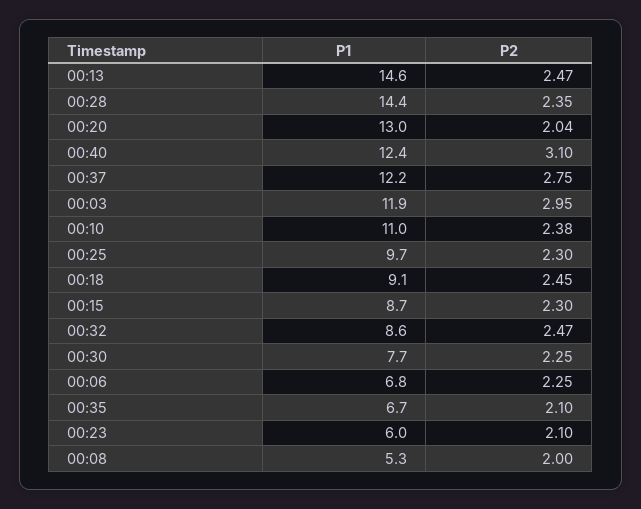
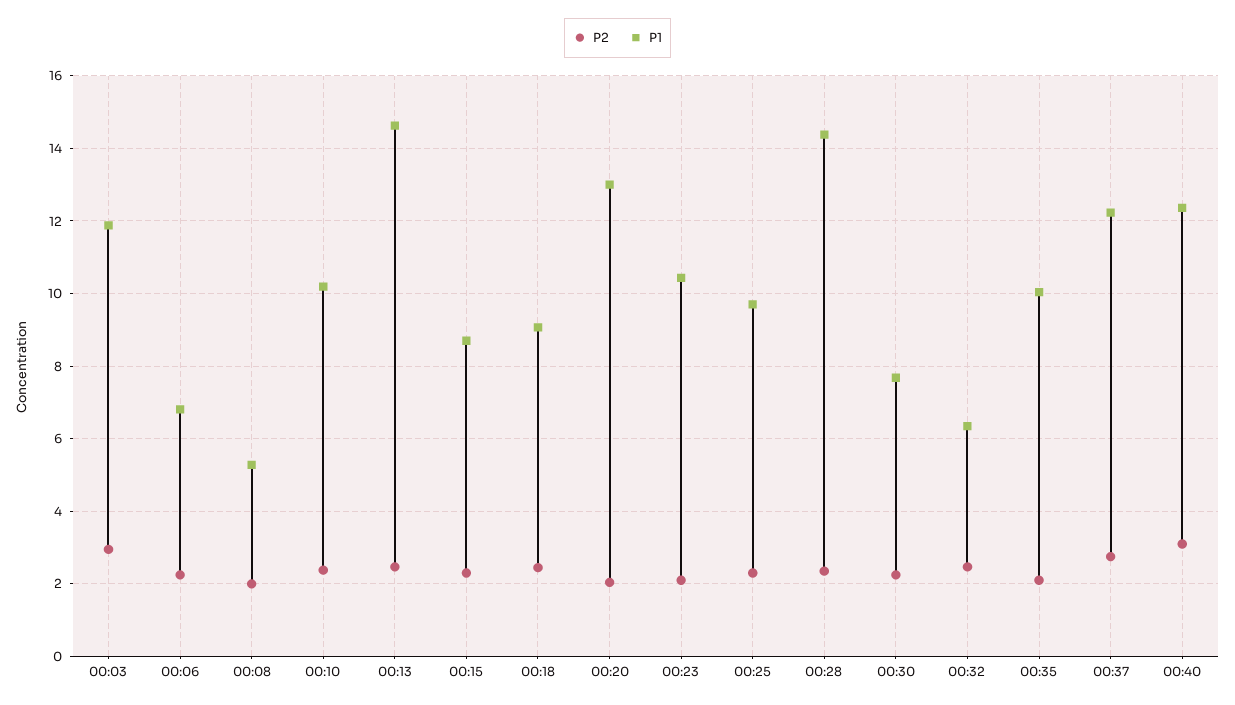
P1, 00:10: 11 -> 10.2
P1, 00:32: 8.6 -> 6.4
P1, 00:35: 6.7 -> 10
P1, 00:23: 6 -> 10.4

